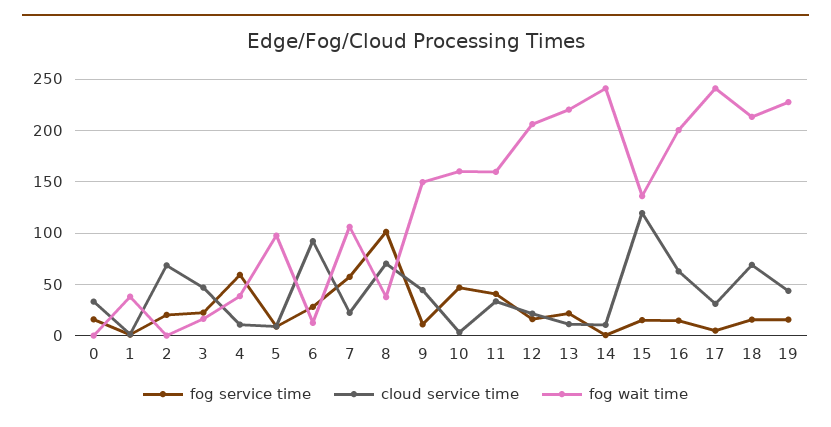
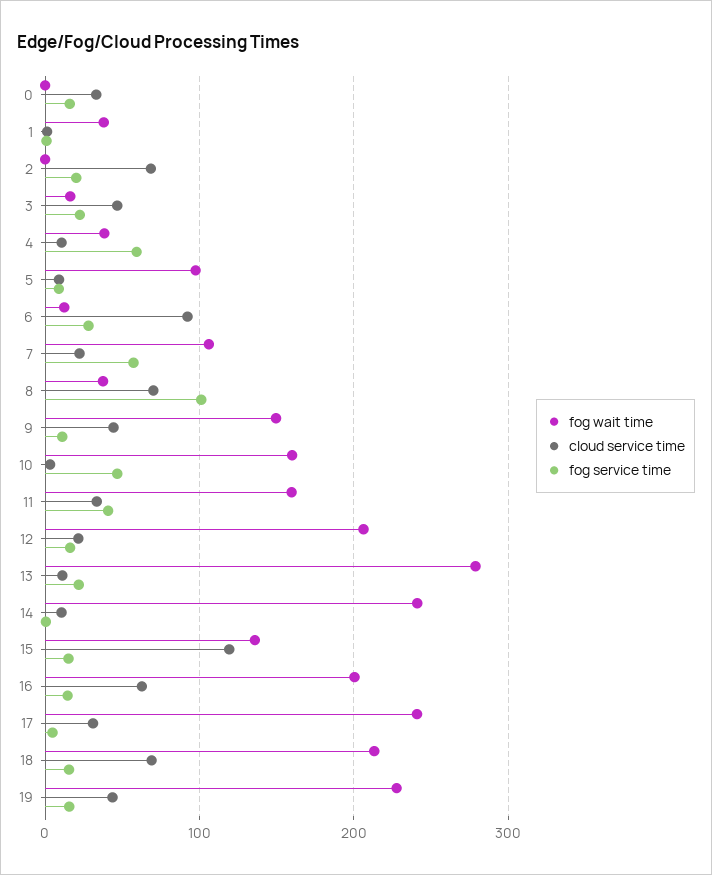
fog wait time, 13: 220 -> 280

